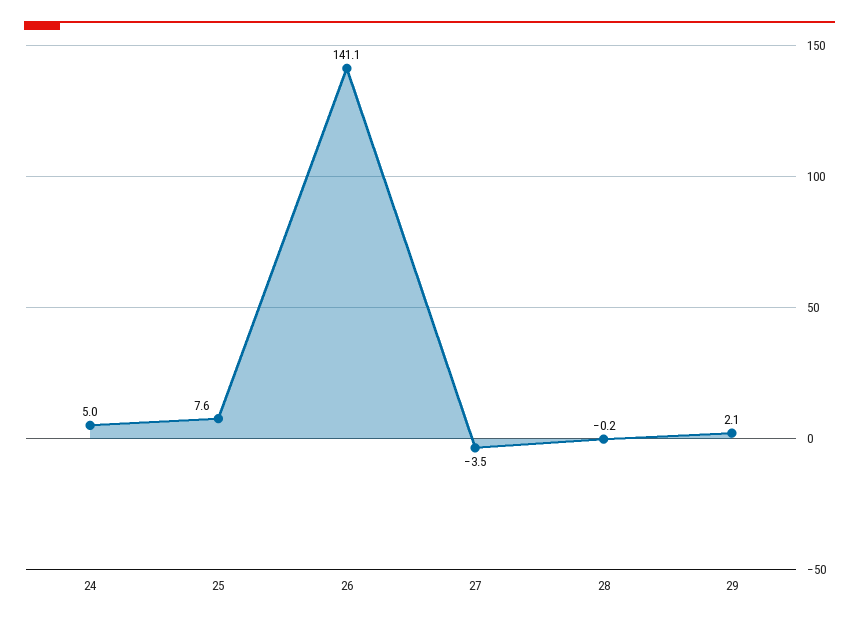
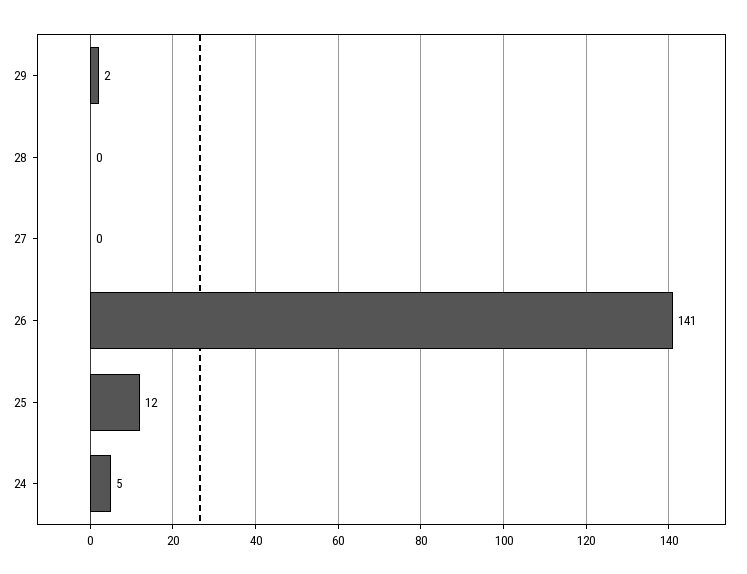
25: 7.6 -> 12
27: -3.5 -> 0

